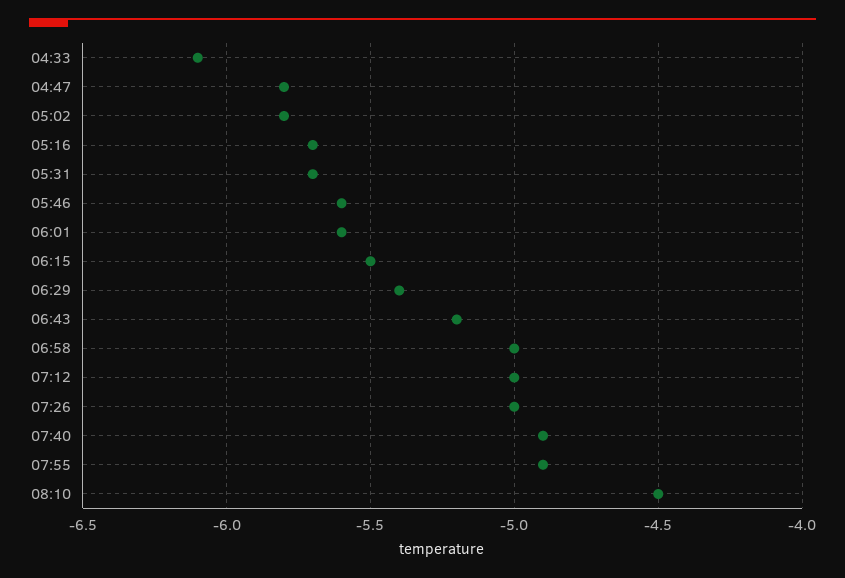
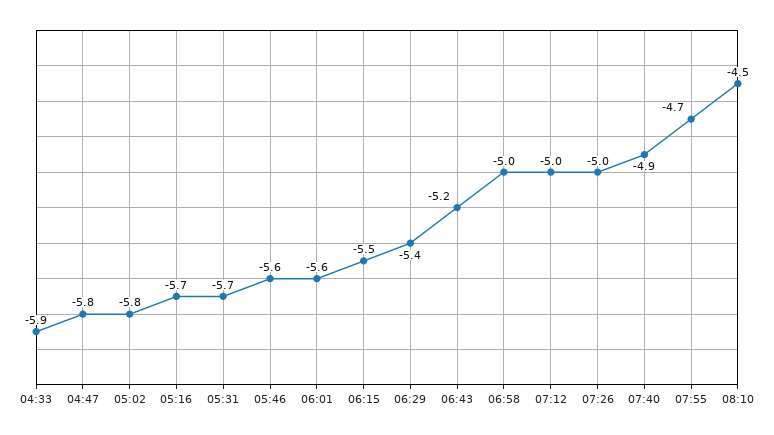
04:33: -6.1 -> -5.9
07:55: -4.9 -> -4.7

